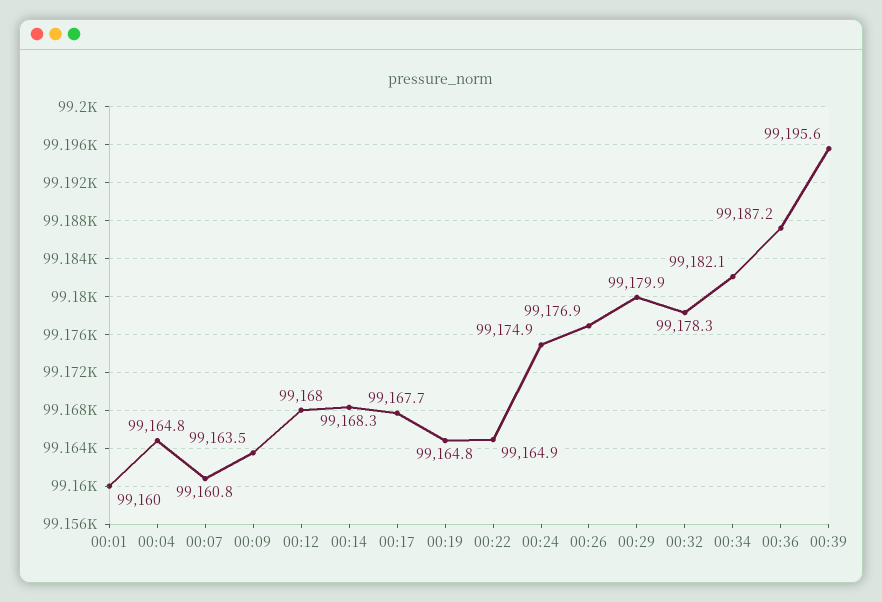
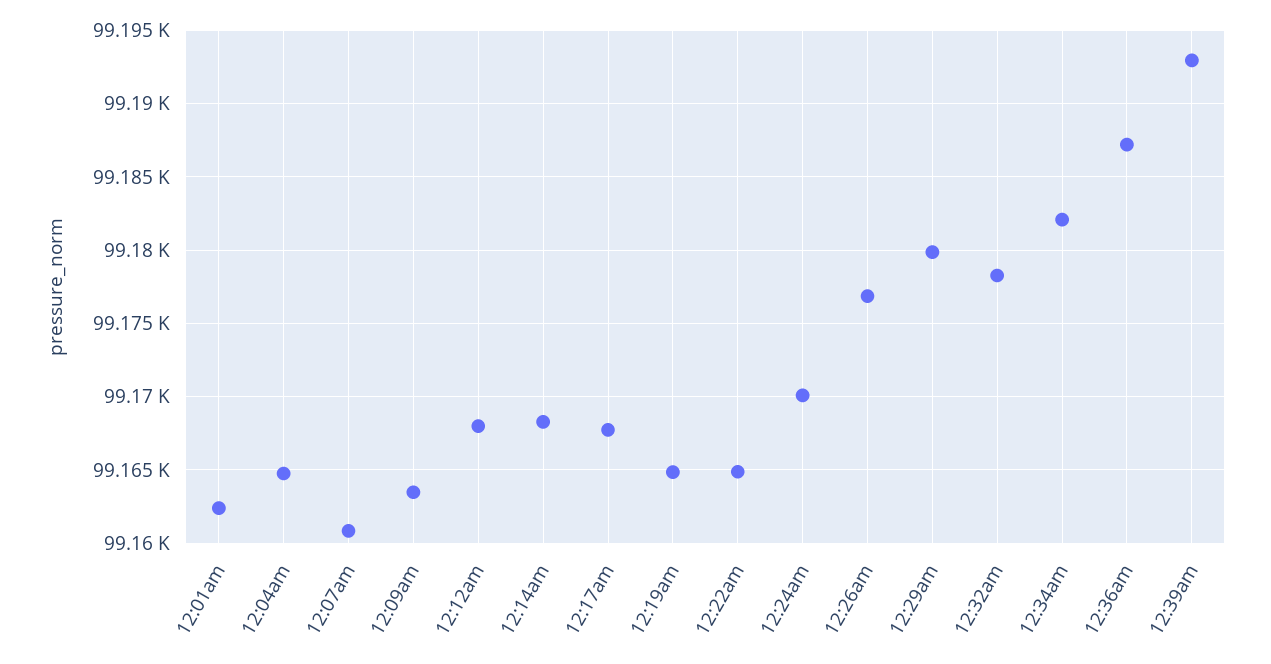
00:01: 99160 -> 99162.5
00:24: 99174.9 -> 99170
00:39: 99195.6 -> 99193

